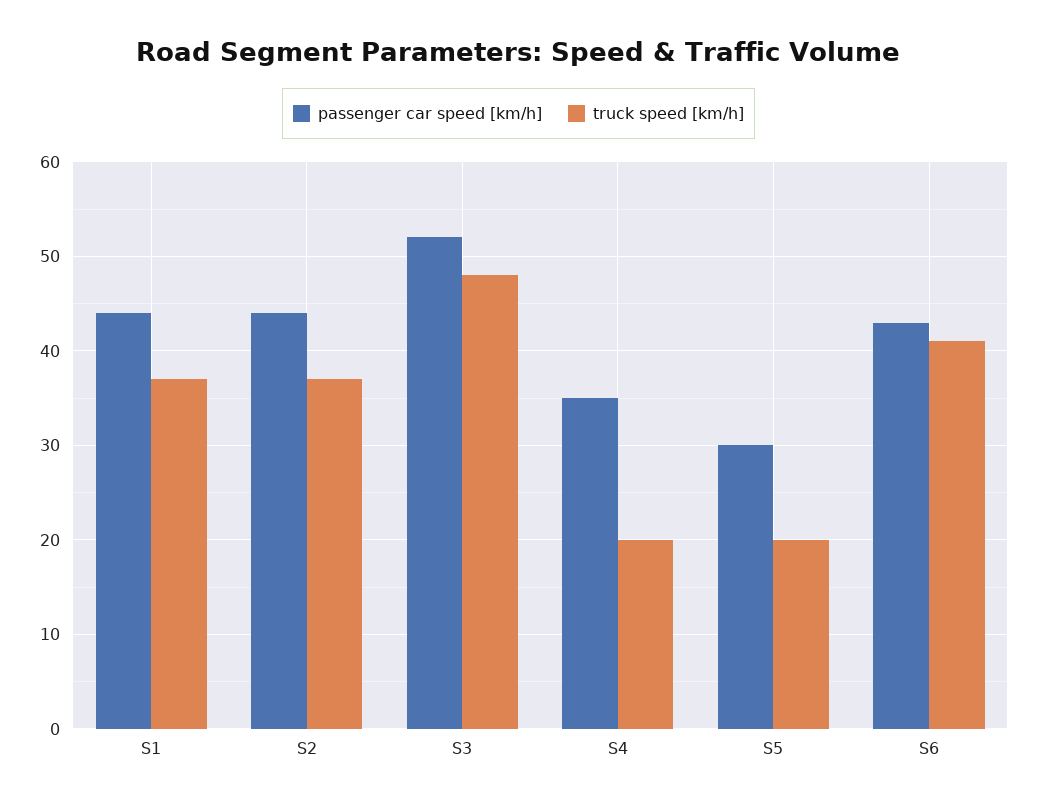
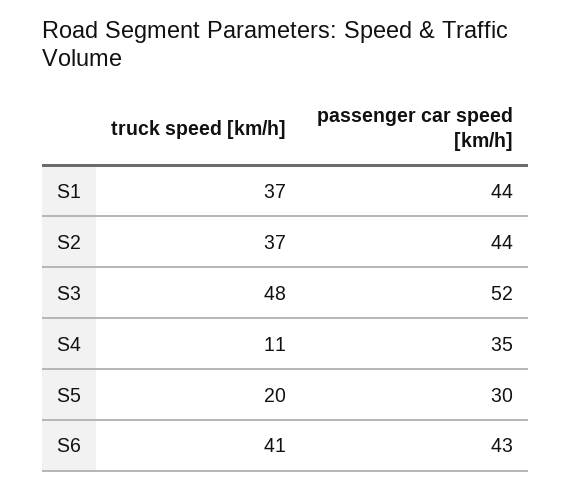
truck speed [km/h], S4: 20 -> 11

